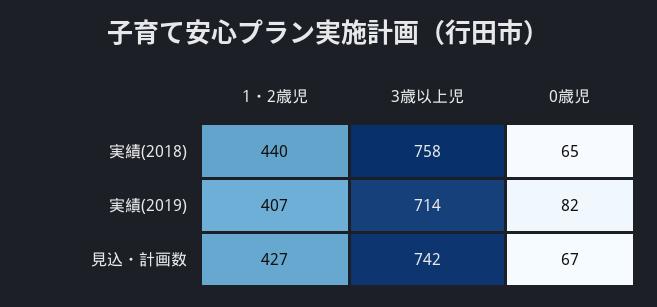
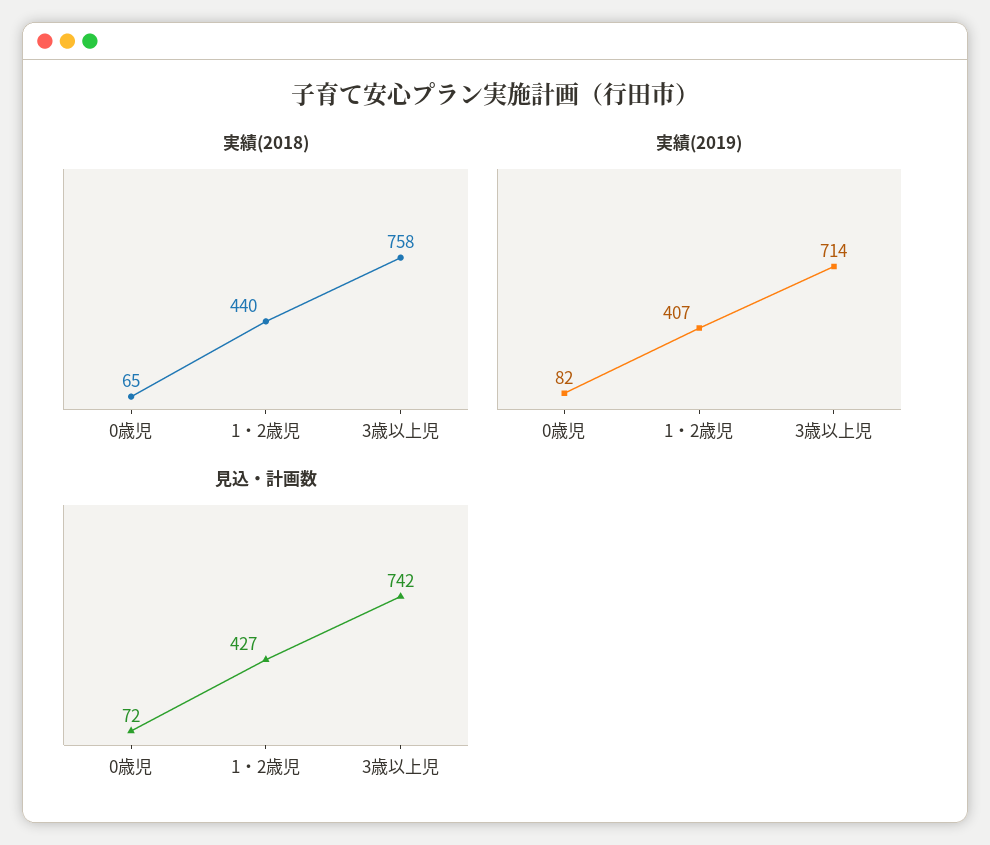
見込・計画数, 0歳児: 67 -> 72

